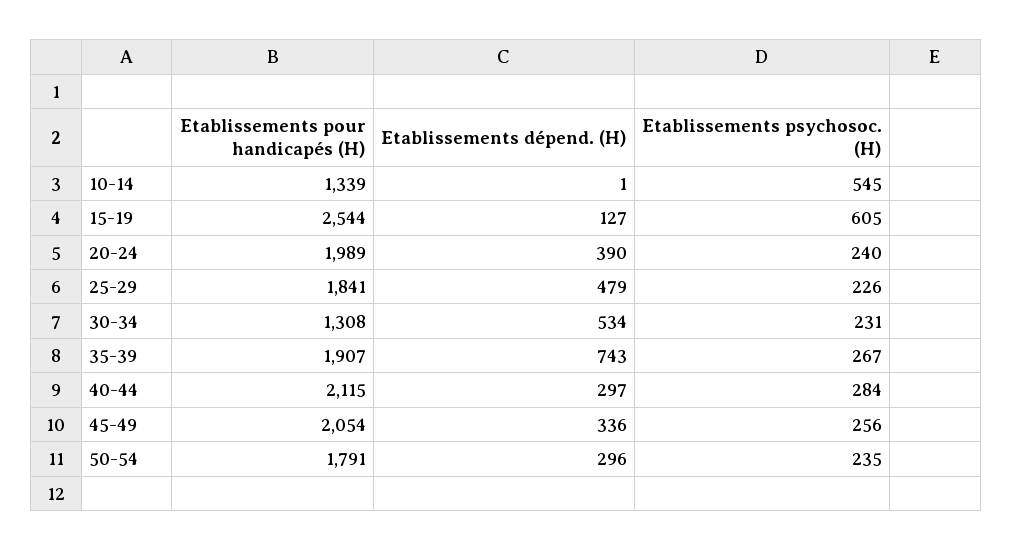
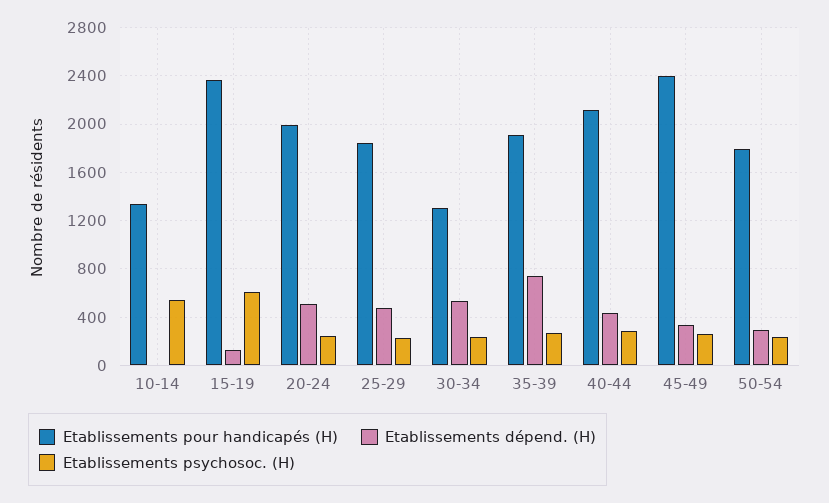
Etablissements pour handicapés (H), 15-19: 2544 -> 2350
Etablissements dépend. (H), 20-24: 390 -> 500
Etablissements dépend. (H), 40-44: 297 -> 450
Etablissements pour handicapés (H), 45-49: 2054 -> 2400

